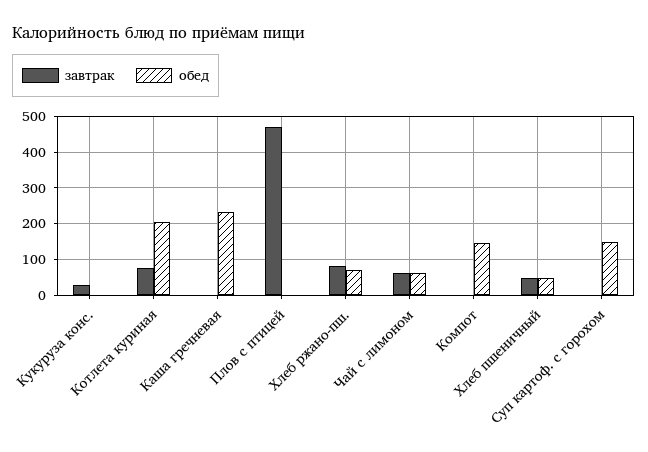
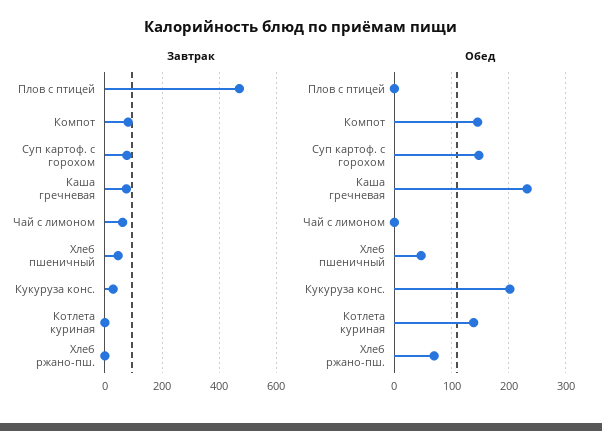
обед, Кукуруза конс.: 0 -> 200
завтрак, Котлета куриная: 80 -> 0
обед, Котлета куриная: 200 -> 140
завтрак, Каша гречневая: 0 -> 75
завтрак, Хлеб ржано-пш.: 80 -> 0
обед, Чай с лимоном: 60 -> 0
завтрак, Компот: 0 -> 75
завтрак, Суп картоф. с горохом: 0 -> 75

